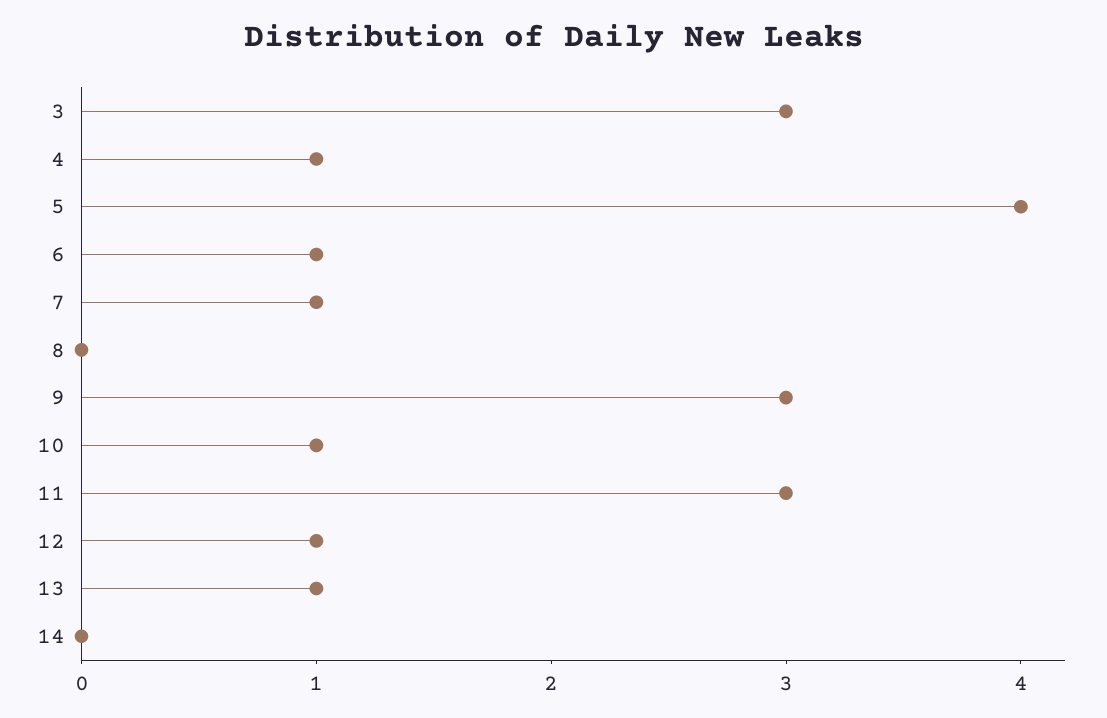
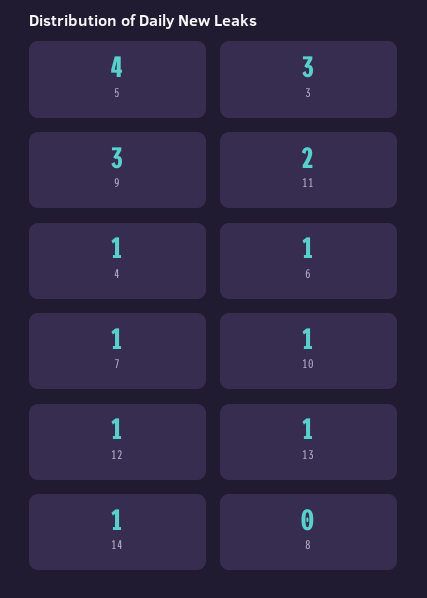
11: 3 -> 2
14: 0 -> 1

